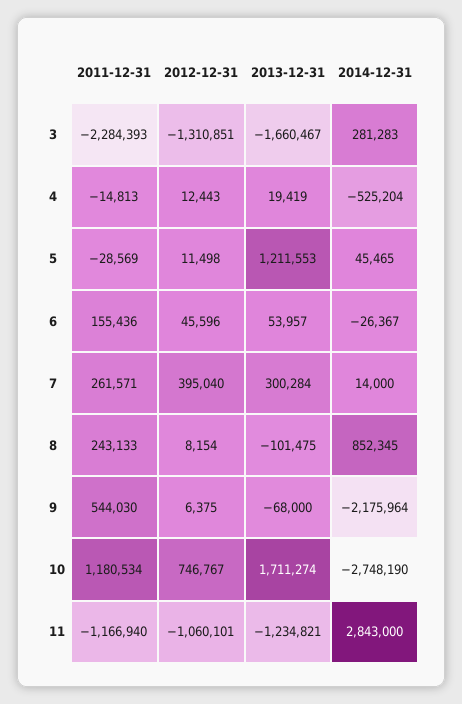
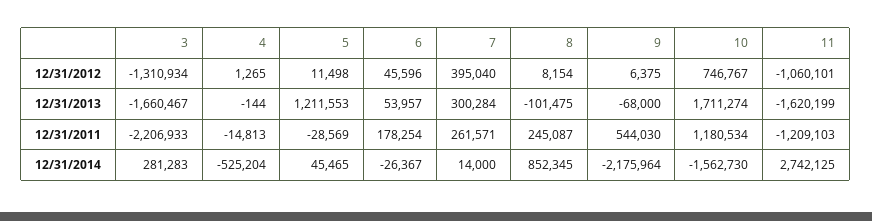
2011-12-31, 3: -2284393 -> -2206933
2012-12-31, 3: -1310851 -> -1310934
2012-12-31, 4: 12443 -> 1265
2013-12-31, 4: 19419 -> -144
2011-12-31, 6: 155436 -> 178254
2011-12-31, 8: 243133 -> 245087
2014-12-31, 10: -2748190 -> -1562730
2011-12-31, 11: -1166940 -> -1209103
2013-12-31, 11: -1234821 -> -1620199
2014-12-31, 11: 2843000 -> 2742125

